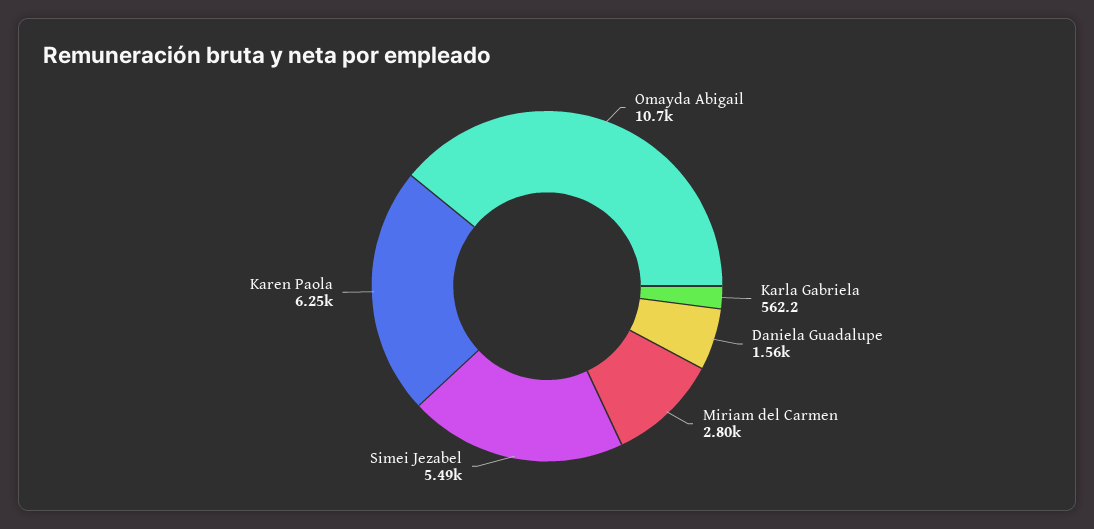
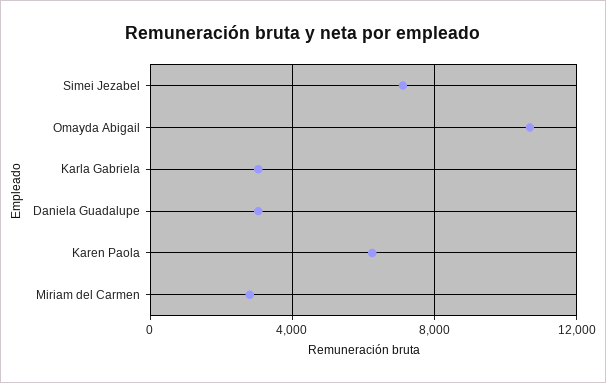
Karla Gabriela: 562.2 -> 3000
Daniela Guadalupe: 1560 -> 3000
Simei Jezabel: 5490 -> 7000

